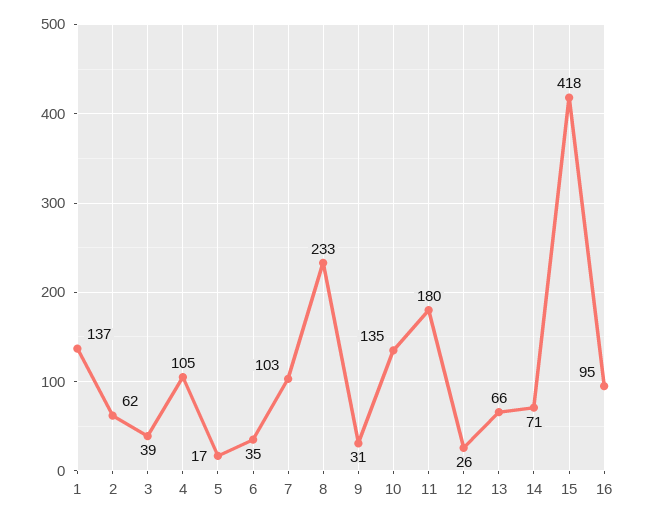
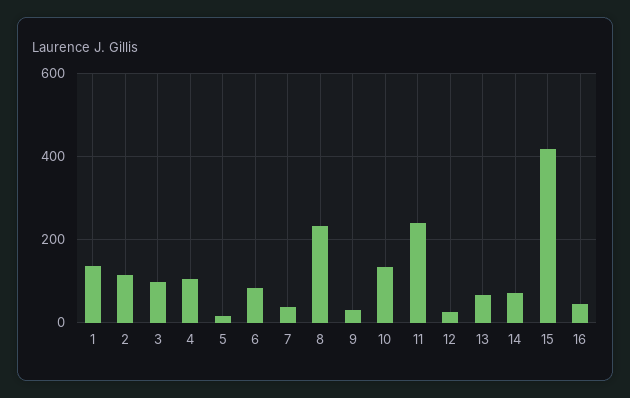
2: 62 -> 120
3: 39 -> 100
6: 35 -> 80
7: 103 -> 40
11: 180 -> 240
16: 95 -> 40

